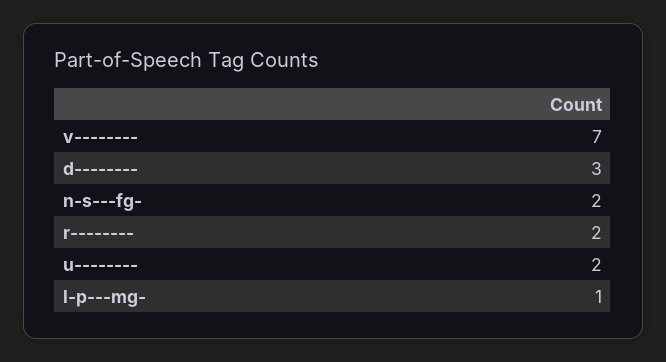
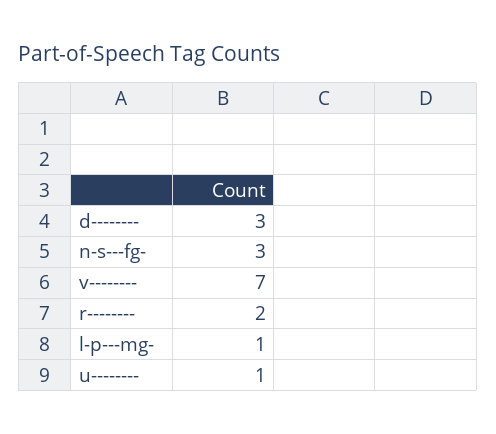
n-s---fg-: 2 -> 3
u--------: 2 -> 1

